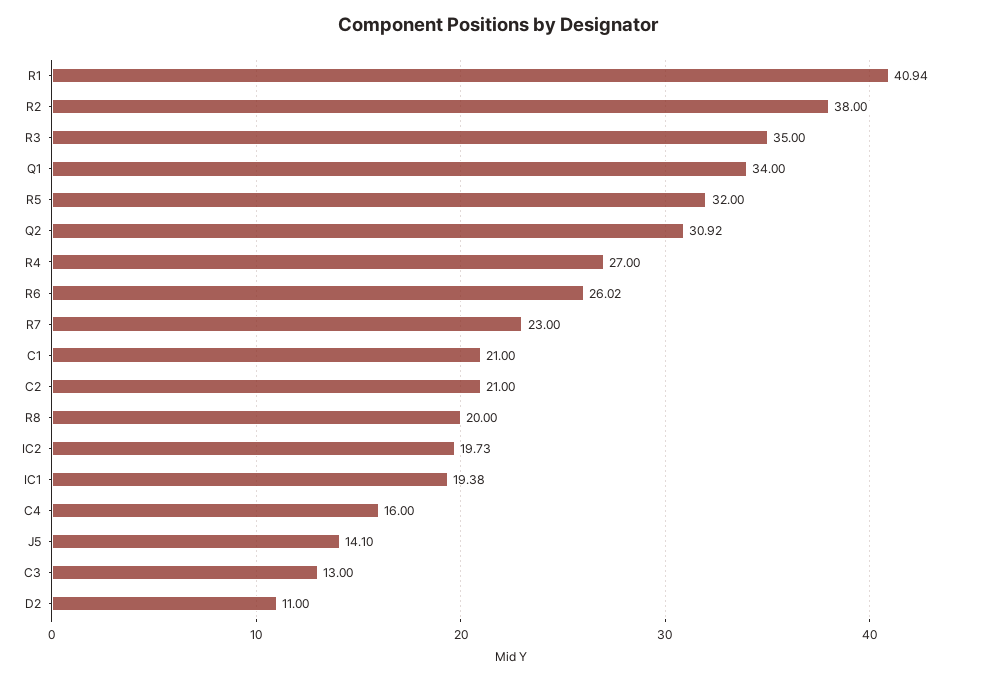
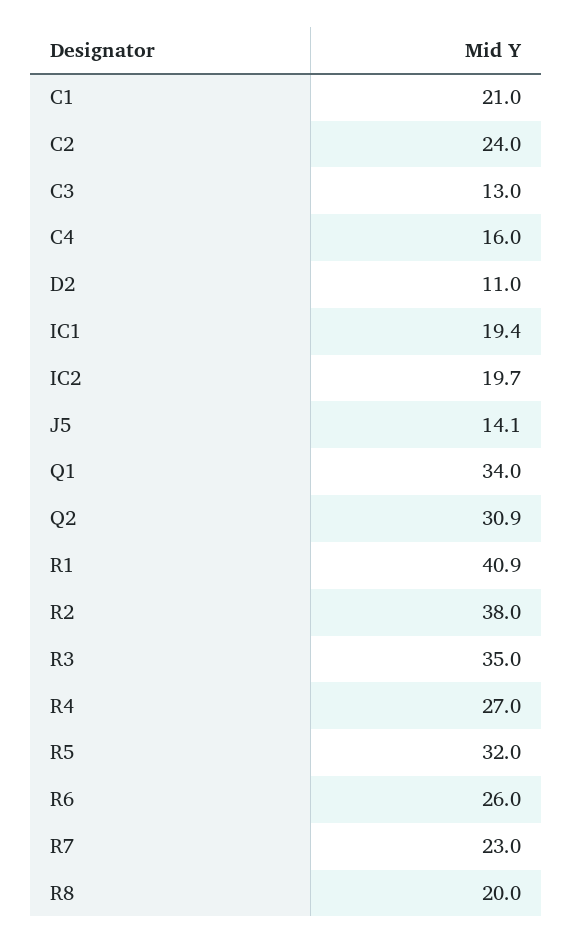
C2: 21 -> 24

